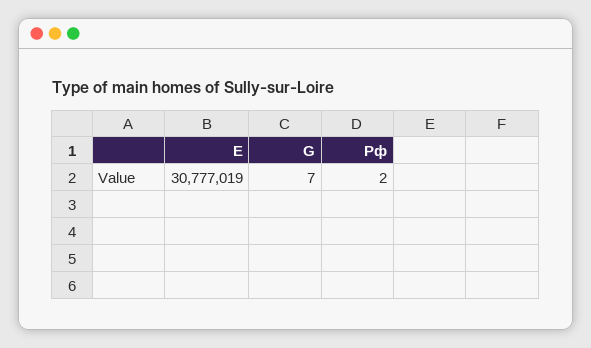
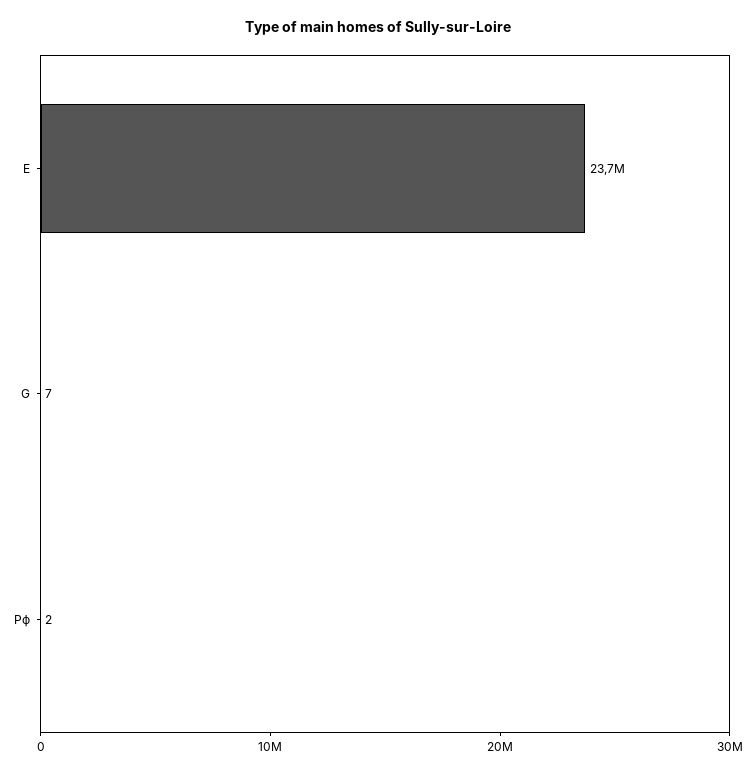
E: 30777019 -> 23700000

